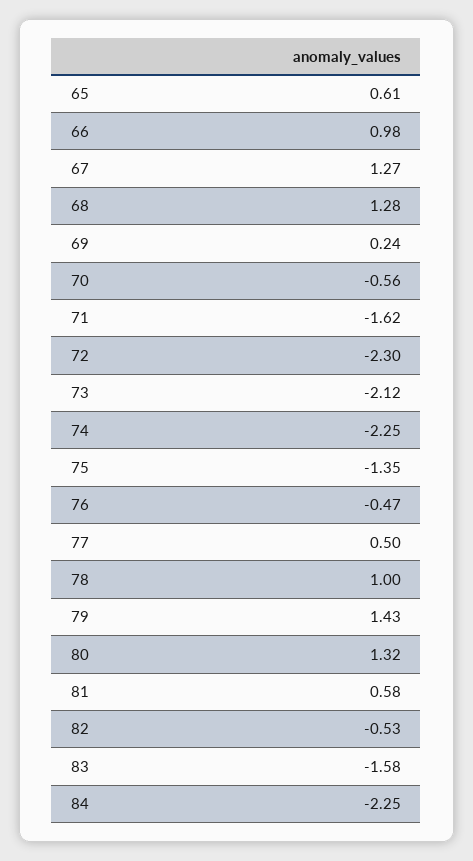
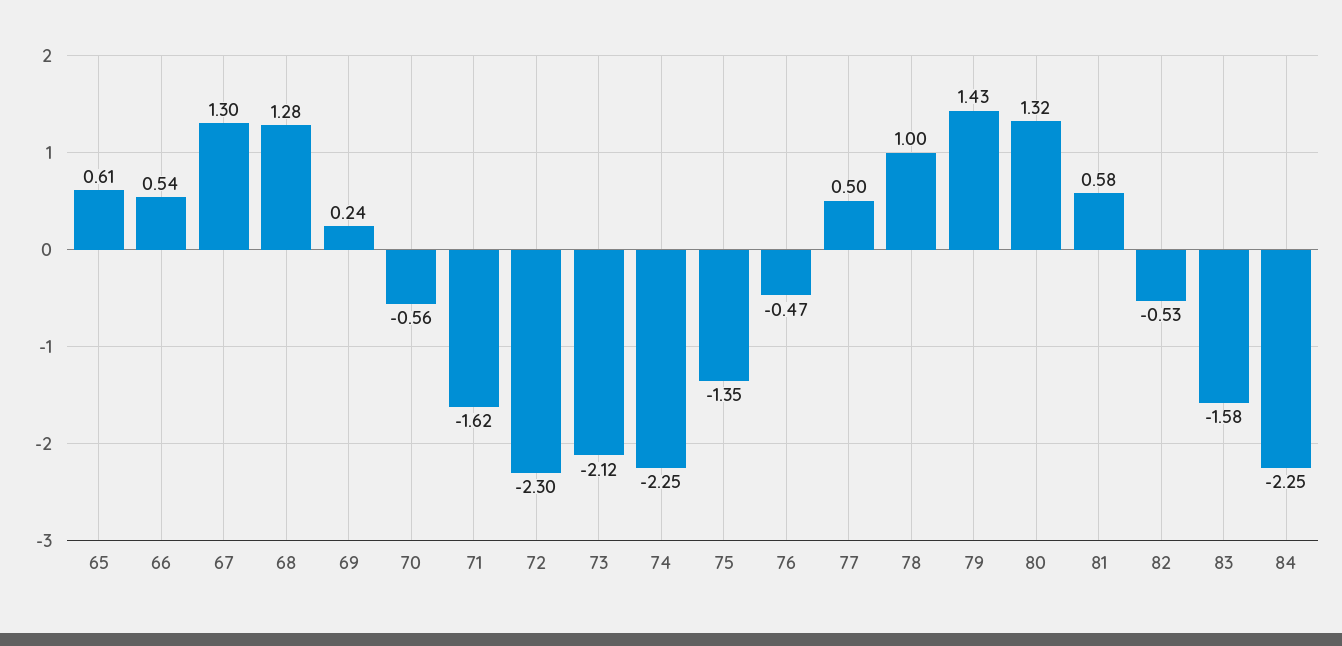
66: 0.98 -> 0.54
67: 1.27 -> 1.3

